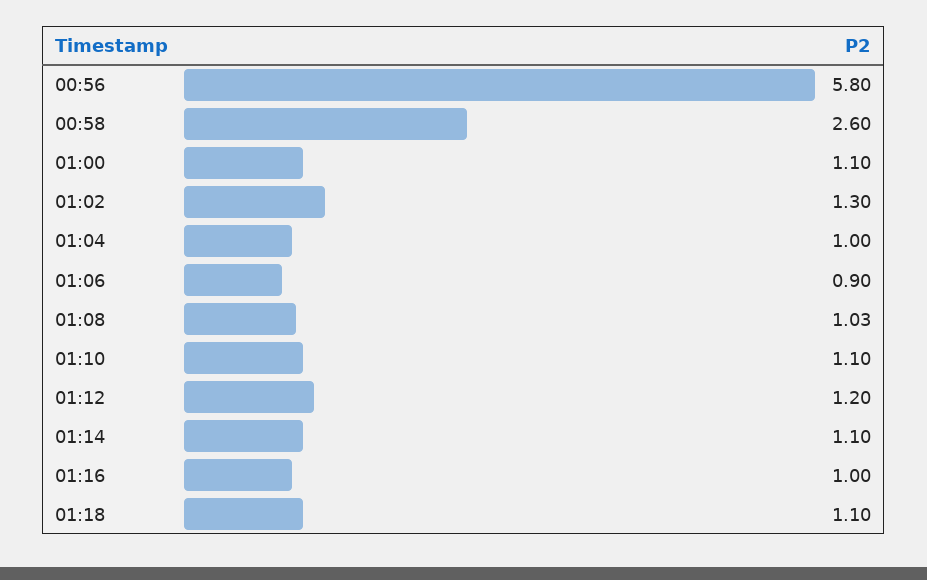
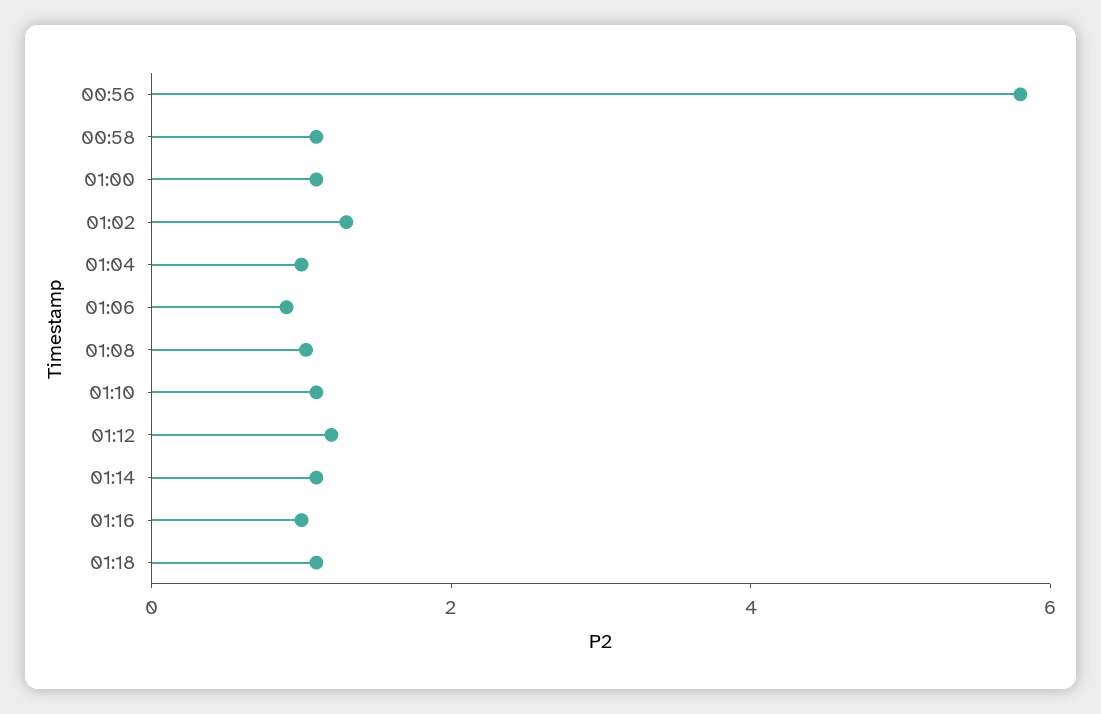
00:58: 2.6 -> 1

